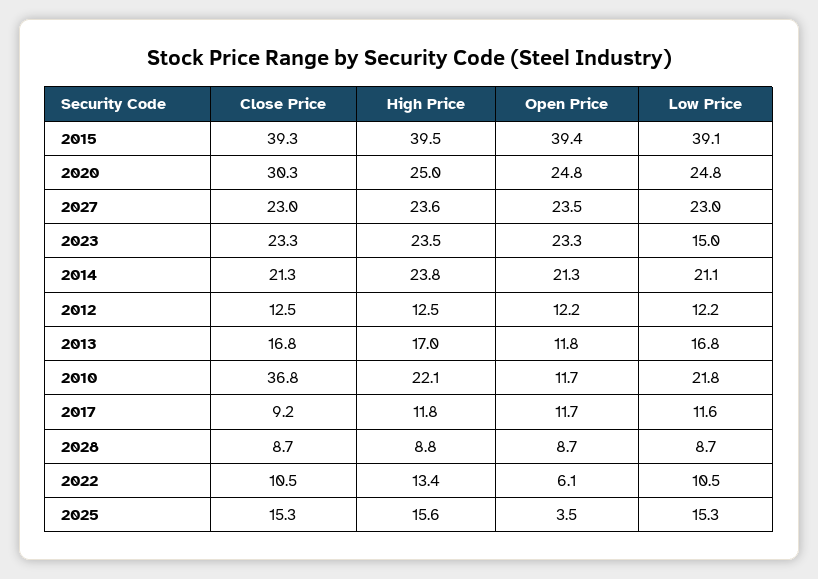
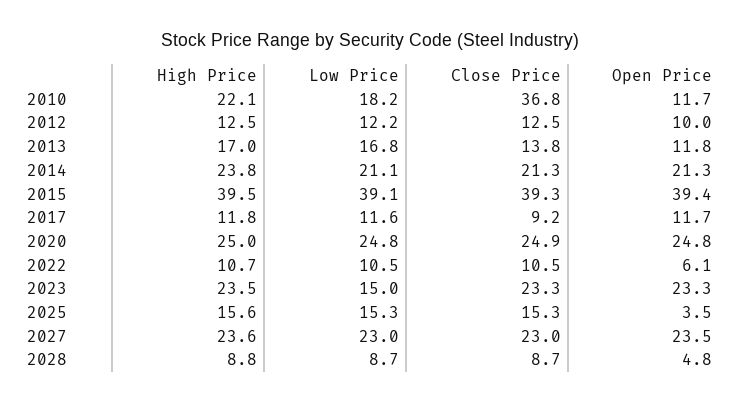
Close Price, 2020: 30.3 -> 24.9
Open Price, 2012: 12.2 -> 10
Close Price, 2013: 16.8 -> 13.8
Low Price, 2010: 21.8 -> 18.2
Open Price, 2028: 8.7 -> 4.8
High Price, 2022: 13.4 -> 10.7

